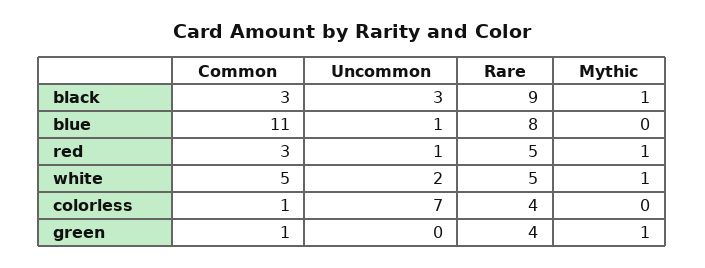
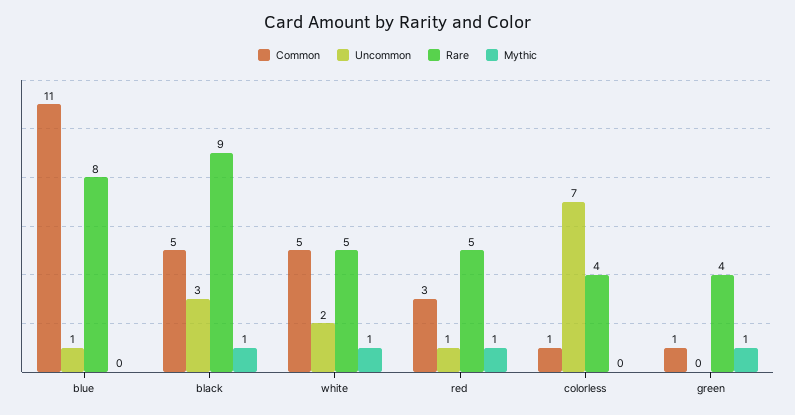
Common, black: 3 -> 5

